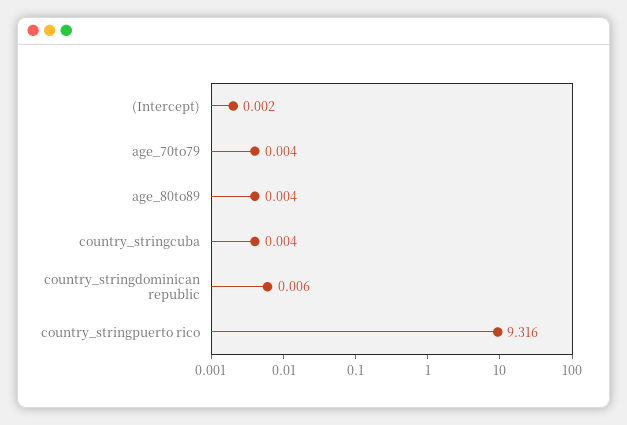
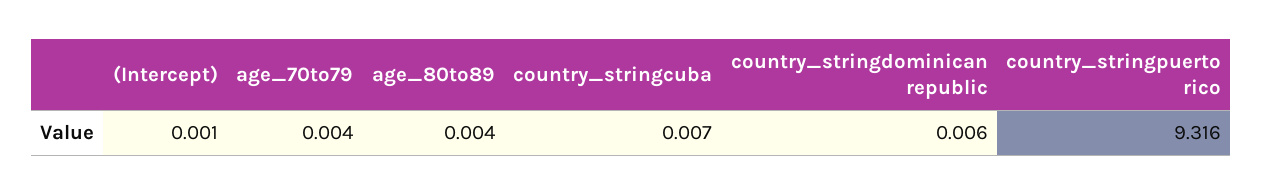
(Intercept): 0.002 -> 0.001
country_stringcuba: 0.004 -> 0.007

